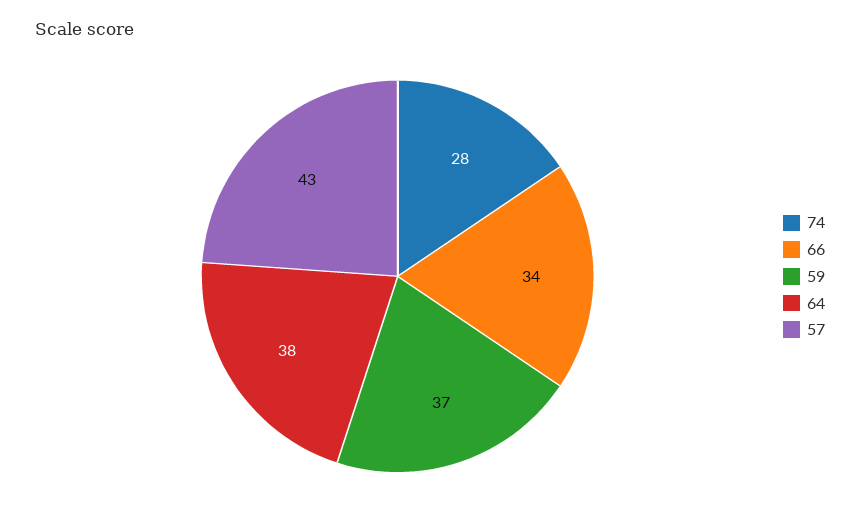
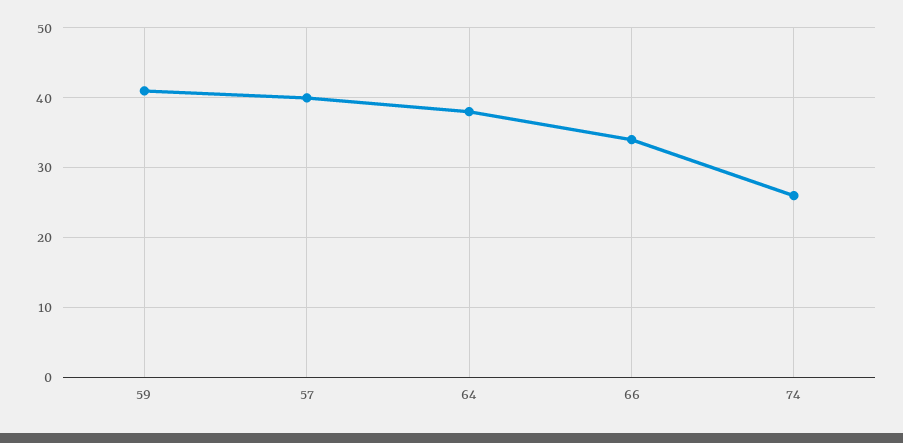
74: 28 -> 26
59: 37 -> 41
57: 43 -> 40

